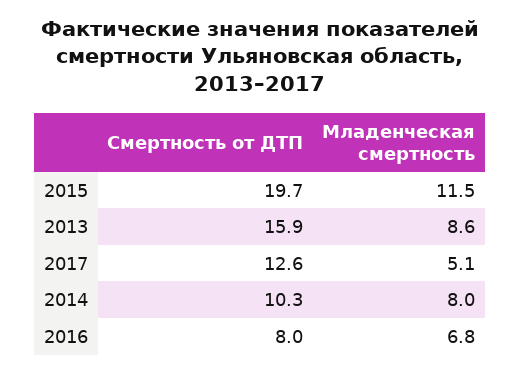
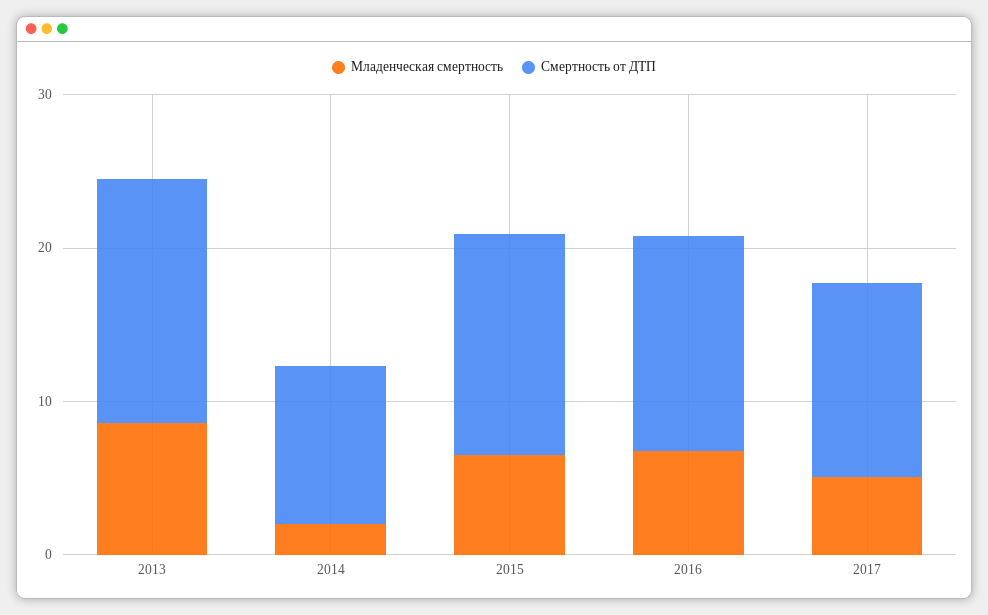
Смертность от ДТП, 2015: 19.7 -> 14
Младенческая смертность, 2015: 11.5 -> 6
Младенческая смертность, 2014: 8 -> 2
Смертность от ДТП, 2016: 8 -> 14

